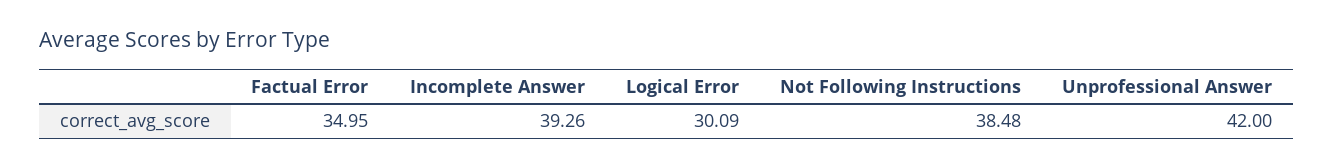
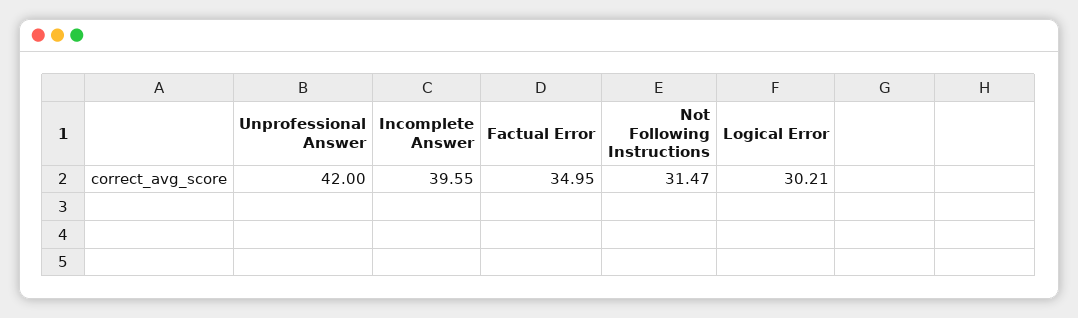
Incomplete Answer: 39.26 -> 39.55
Logical Error: 30.09 -> 30.21
Not Following Instructions: 38.48 -> 31.47

